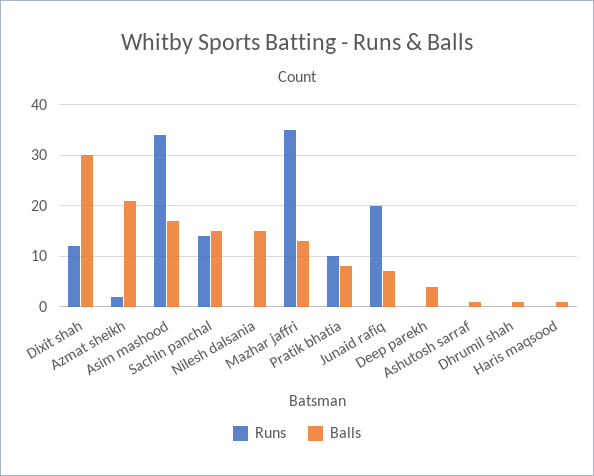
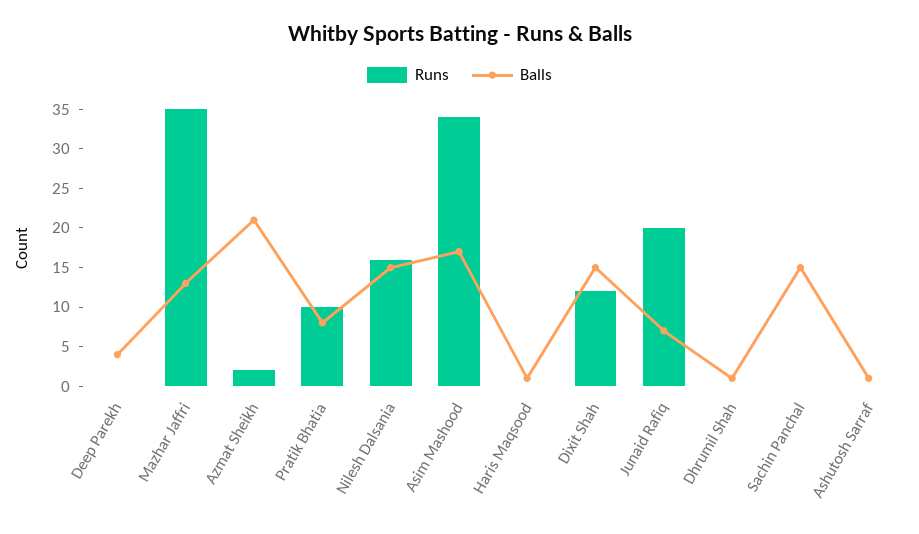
Balls, Dixit shah: 30 -> 15
Runs, Sachin panchal: 15 -> 0
Runs, Nilesh dalsania: 0 -> 15

